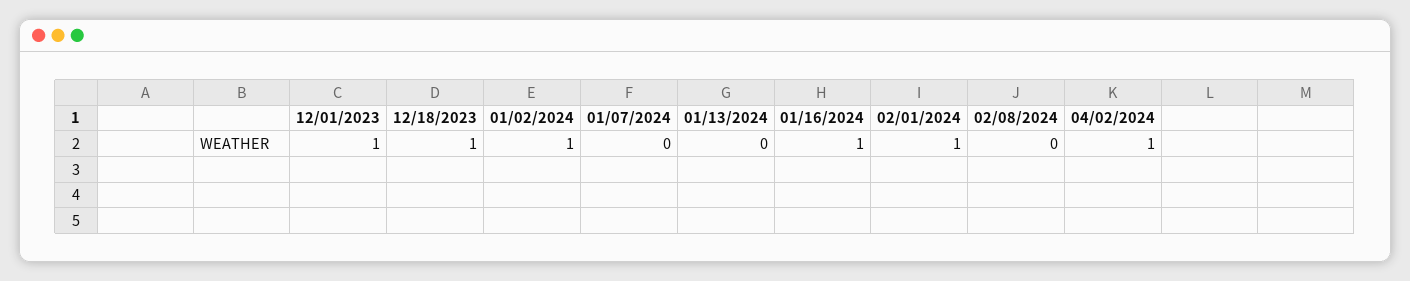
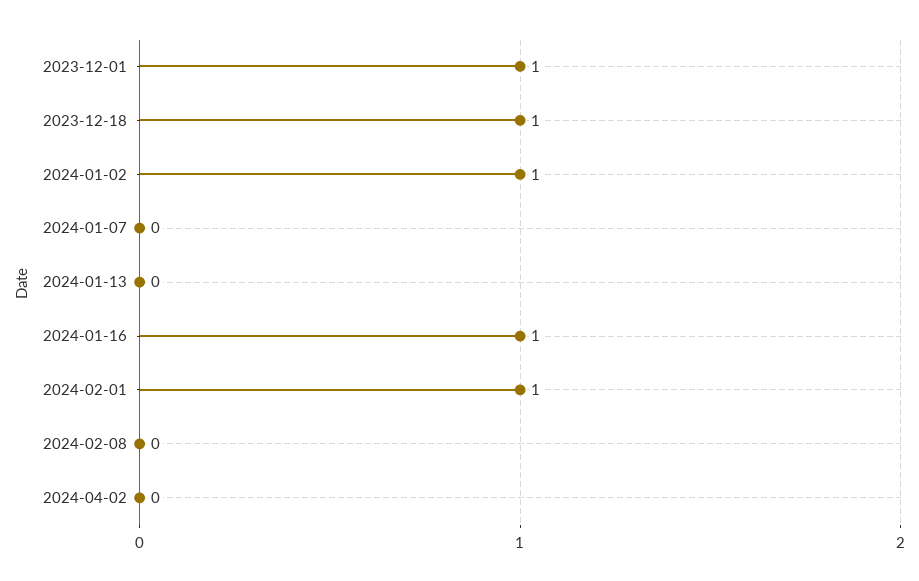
04/02/2024: 1 -> 0

